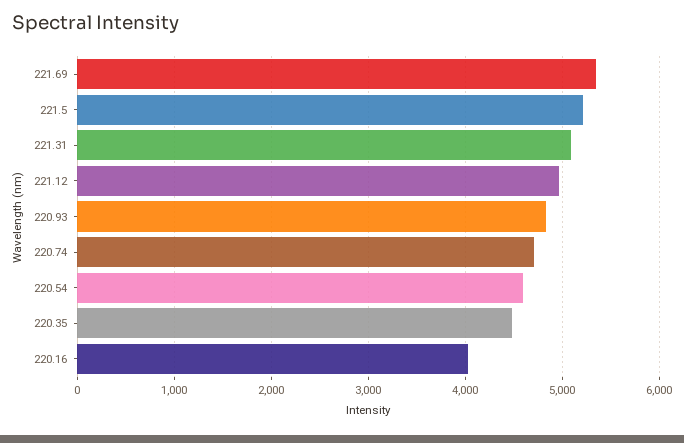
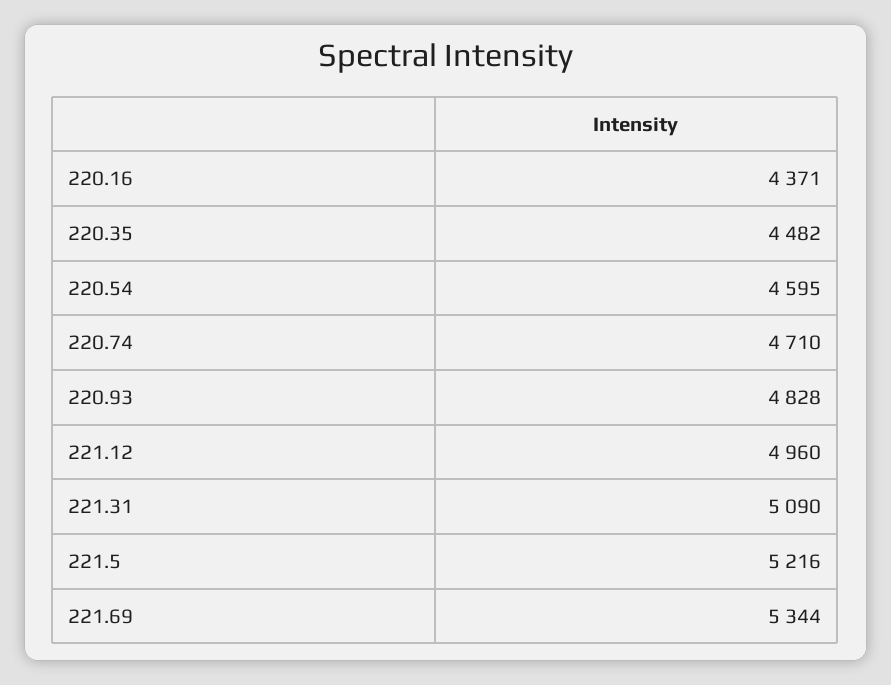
220.16: 4000 -> 4371

